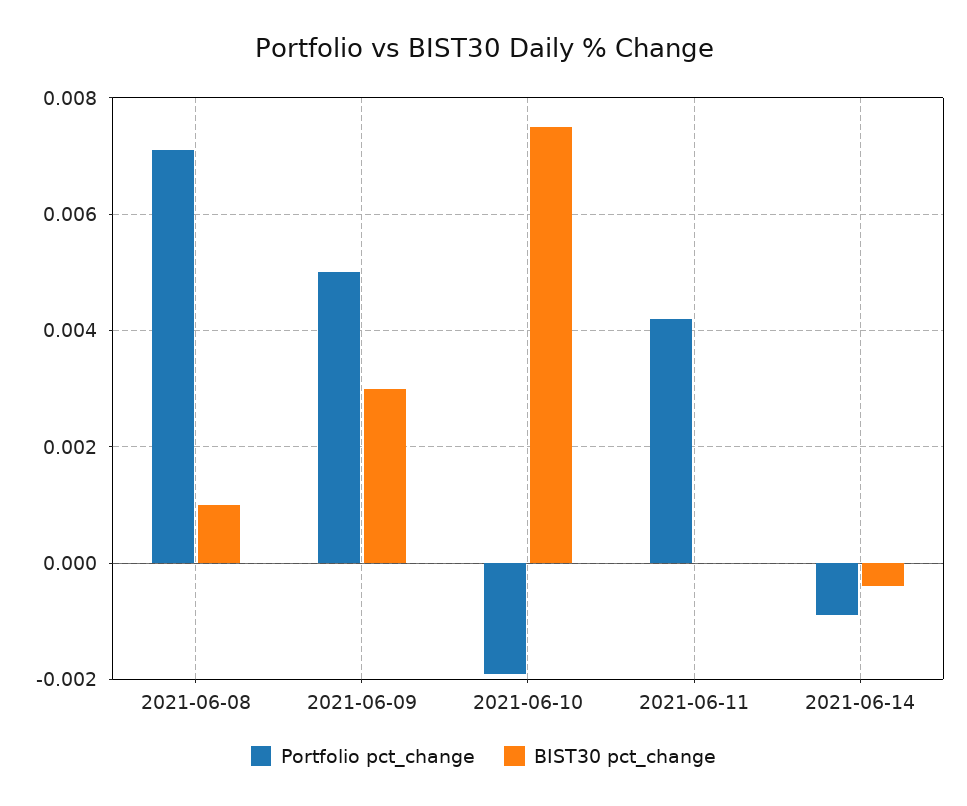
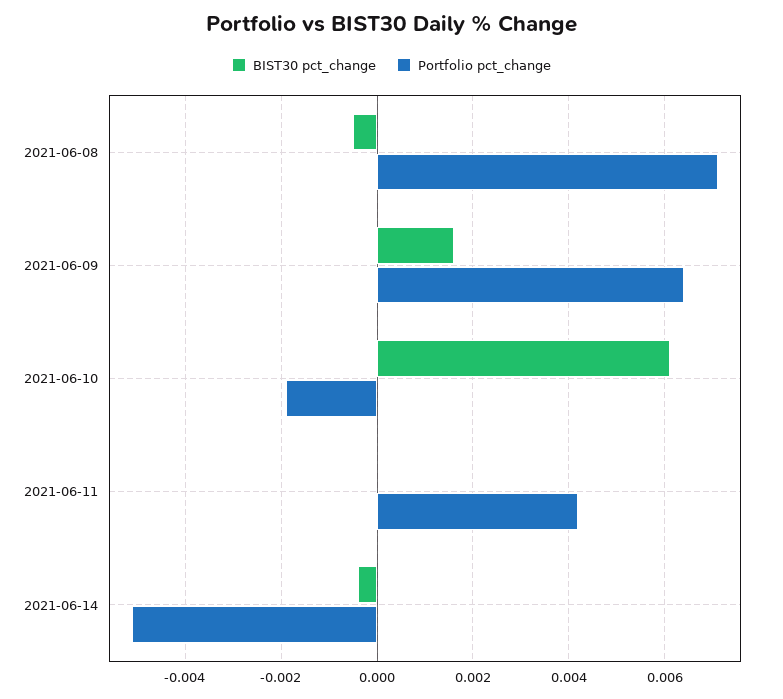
BIST30 pct_change, 2021-06-08: 0.001 -> -0.0005
Portfolio pct_change, 2021-06-09: 0.005 -> 0.0065
BIST30 pct_change, 2021-06-09: 0.003 -> 0.0015
BIST30 pct_change, 2021-06-10: 0.0075 -> 0.006
Portfolio pct_change, 2021-06-14: -0.001 -> -0.005

